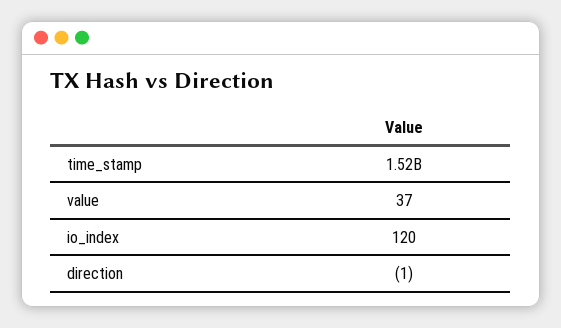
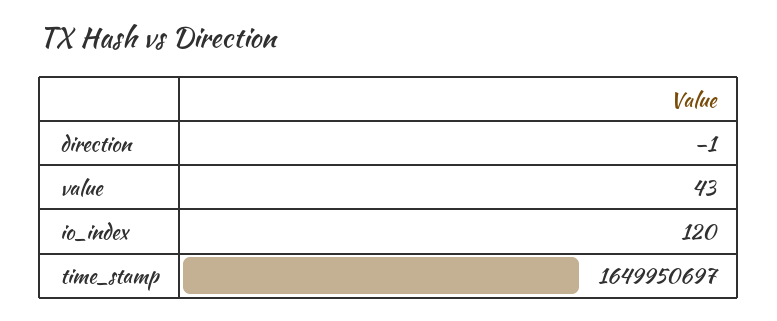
time_stamp: 1520000000 -> 1649950697
value: 37 -> 43

